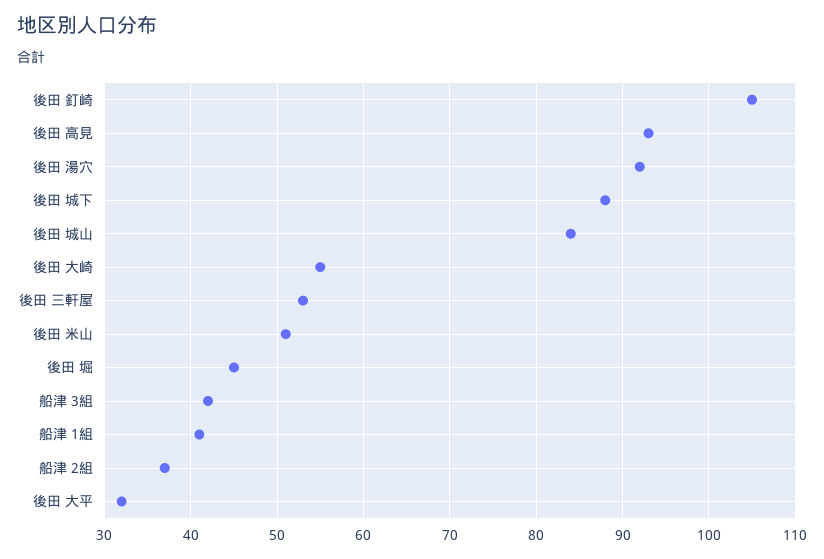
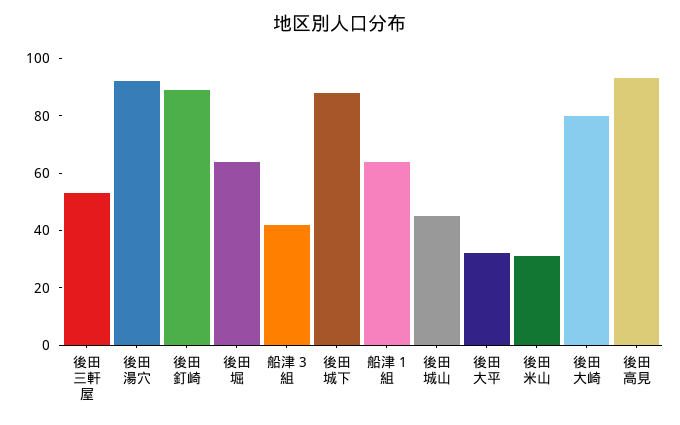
後田 釘崎: 105 -> 90
後田 城山: 84 -> 45
後田 大崎: 55 -> 80
後田 米山: 51 -> 30
後田 堀: 45 -> 65
船津 1組: 41 -> 65
船津 2組: 37 -> none

